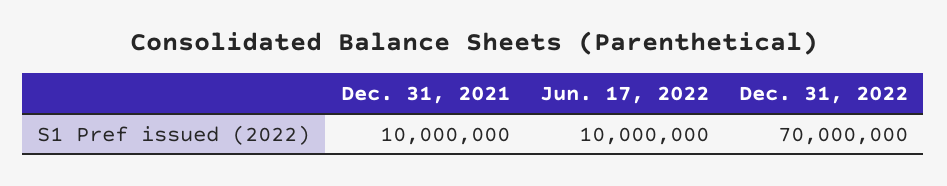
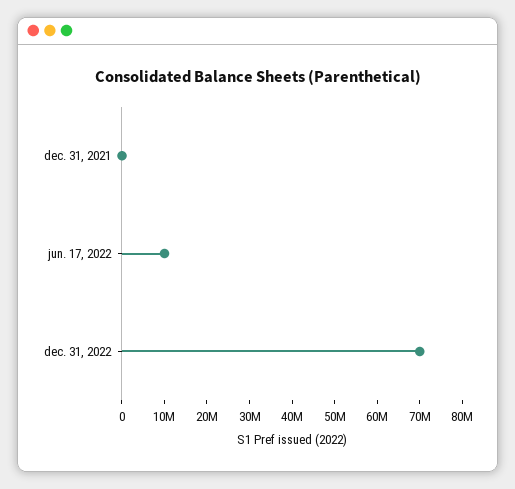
Dec. 31, 2021: 10000000 -> 0

